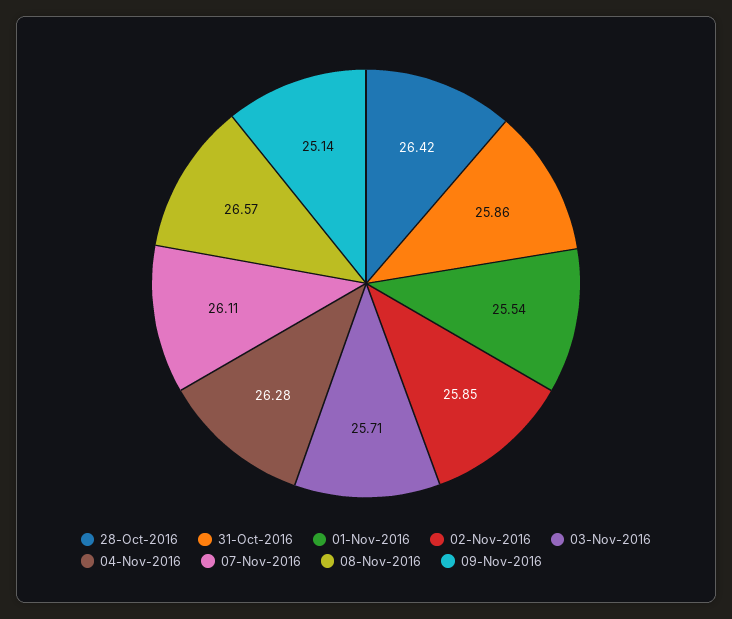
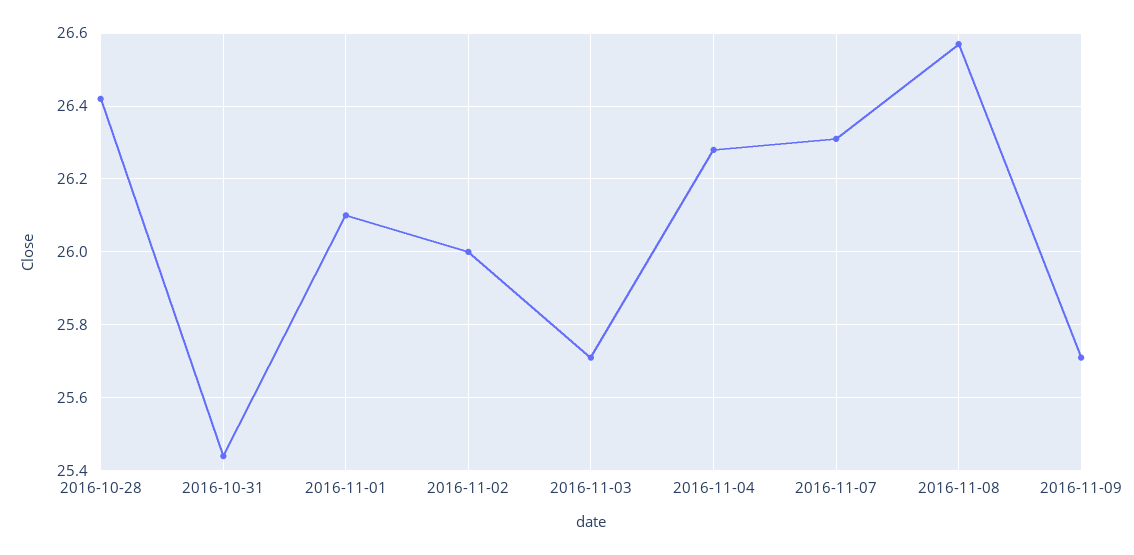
31-Oct-2016: 25.86 -> 25.45
01-Nov-2016: 25.54 -> 26.1
02-Nov-2016: 25.85 -> 26
07-Nov-2016: 26.11 -> 26.3
09-Nov-2016: 25.14 -> 25.7

